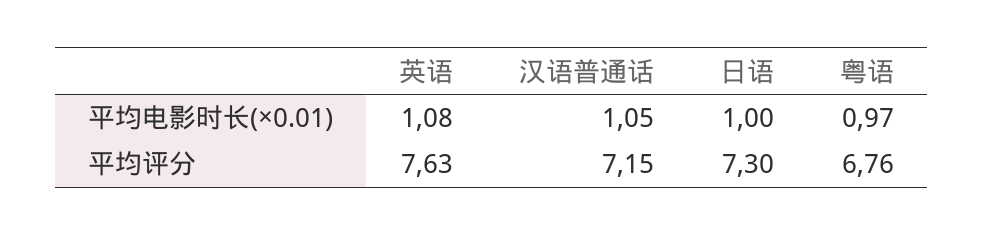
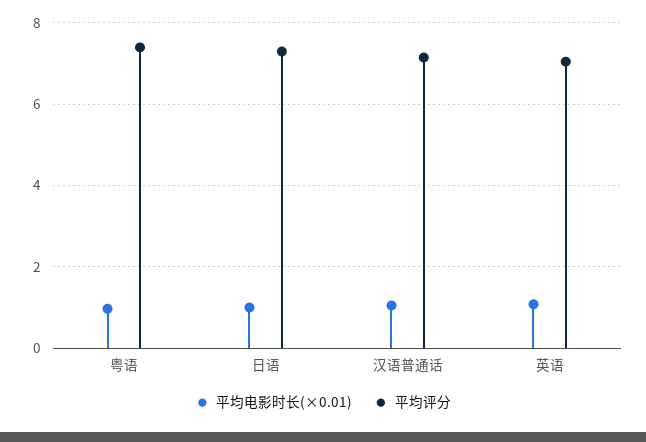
平均评分, 英语: 7.63 -> 7
平均评分, 粤语: 6.76 -> 7.4

